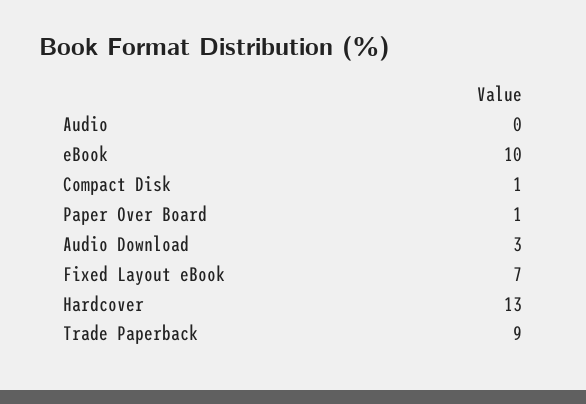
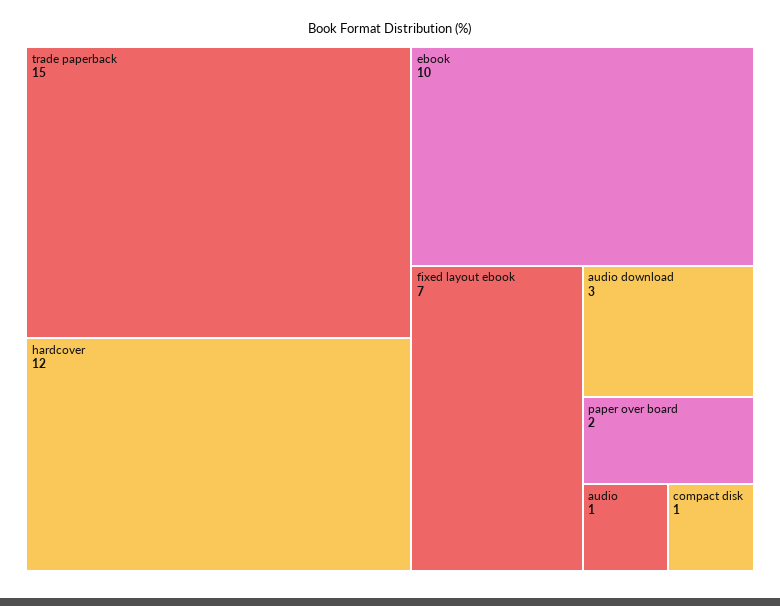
Audio: 0 -> 1
Paper Over Board: 1 -> 2
Hardcover: 13 -> 12
Trade Paperback: 9 -> 15

